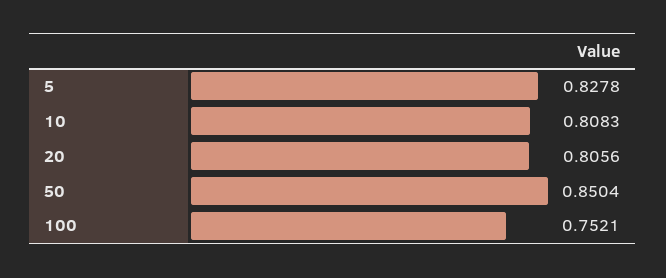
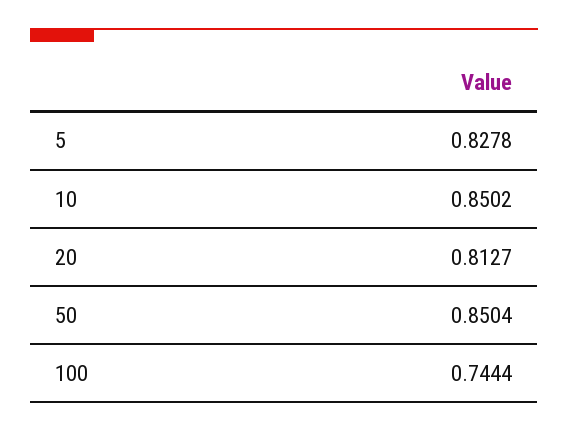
10: 0.8083 -> 0.8502
20: 0.8056 -> 0.8127
100: 0.7521 -> 0.7444

